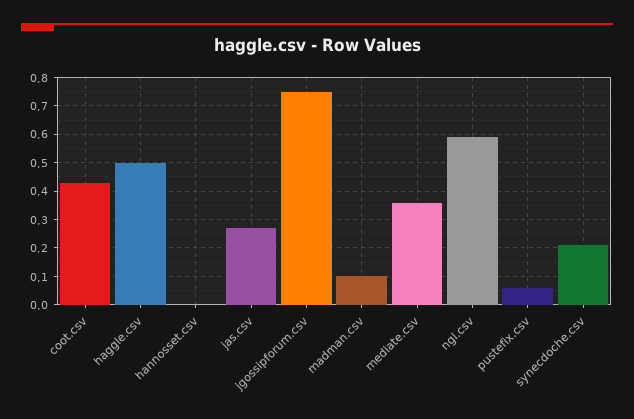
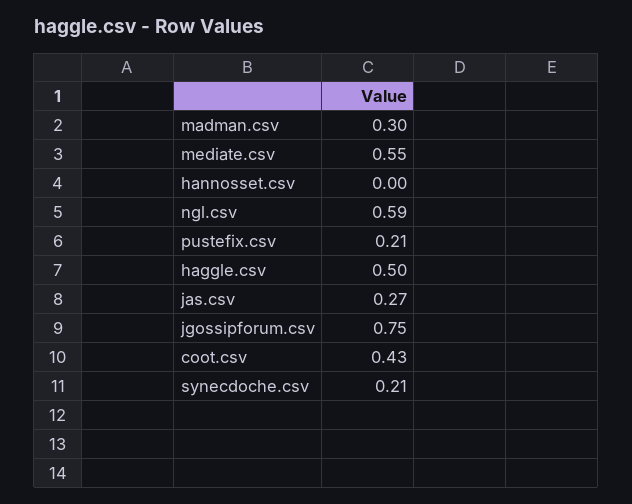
madman.csv: 0.1 -> 0.3
mediate.csv: 0.35 -> 0.55
pustefix.csv: 0.05 -> 0.21

